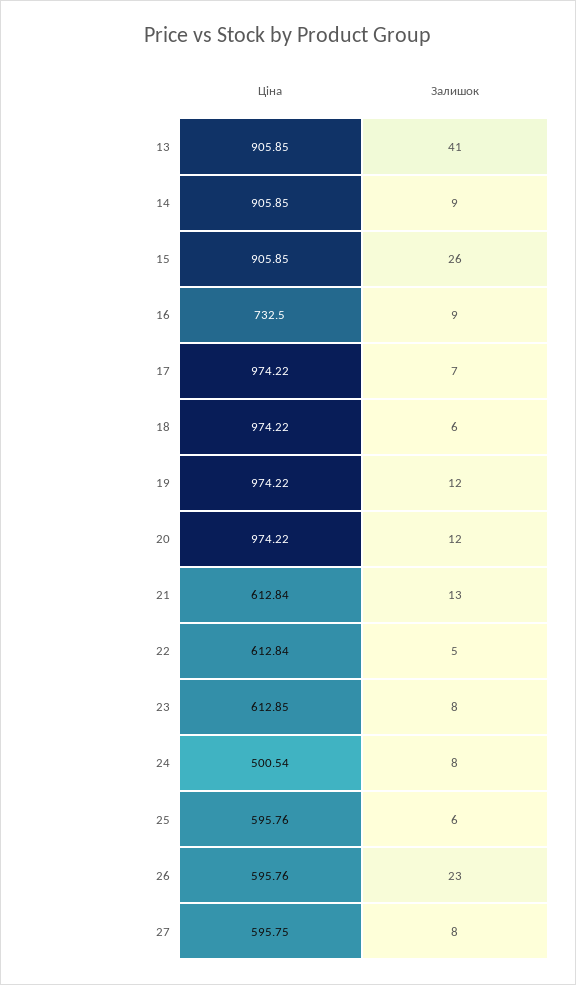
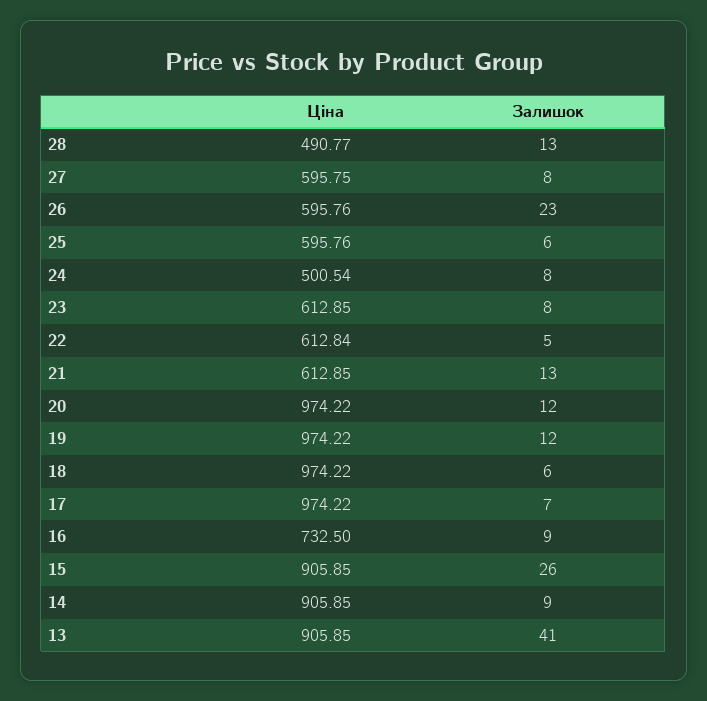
Ціна, 21: 612.84 -> 612.85
Ціна, 28: none -> 490.77
Залишок, 28: none -> 13

